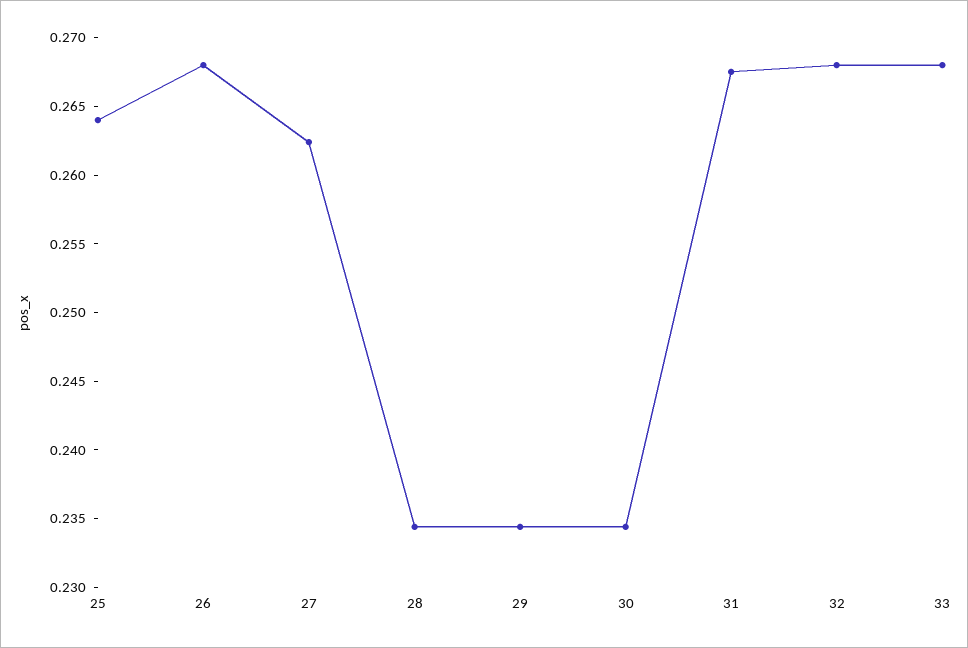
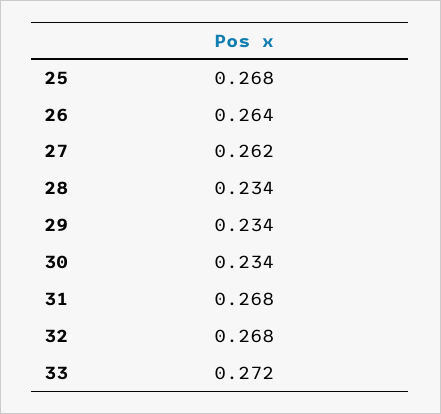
25: 0.264 -> 0.268
26: 0.268 -> 0.264
33: 0.268 -> 0.272

